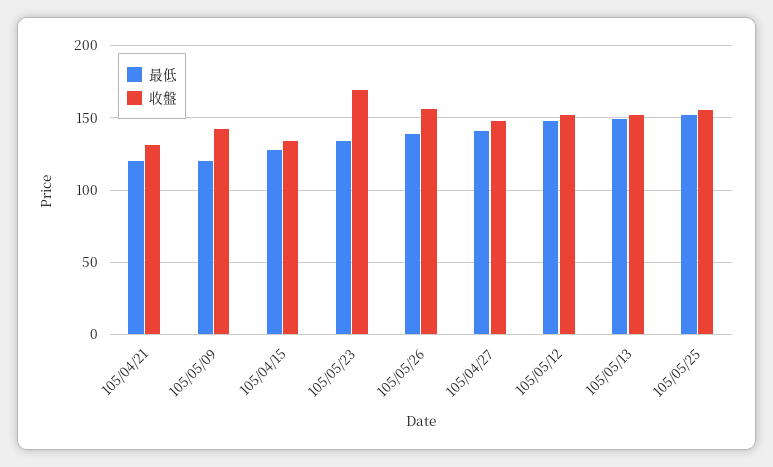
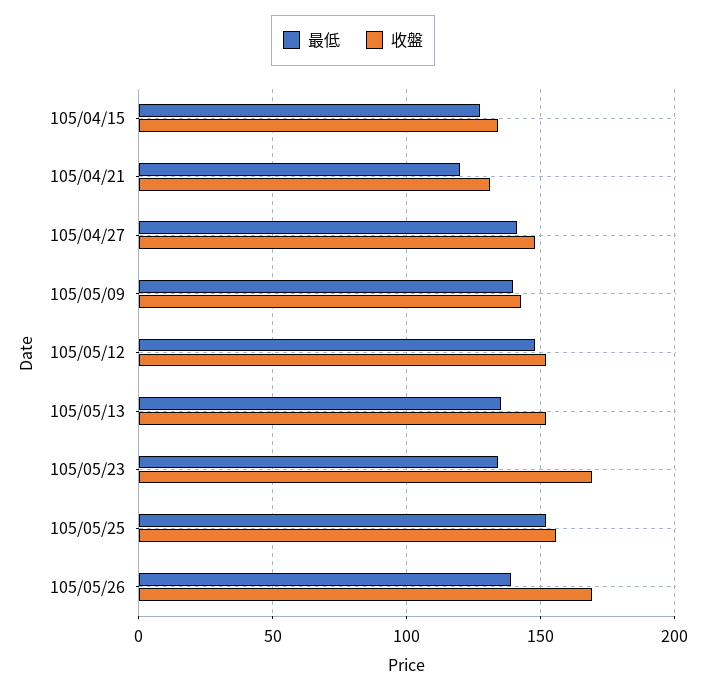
最低, 105/05/09: 120 -> 140
收盤, 105/05/26: 155 -> 170
最低, 105/05/13: 150 -> 135

